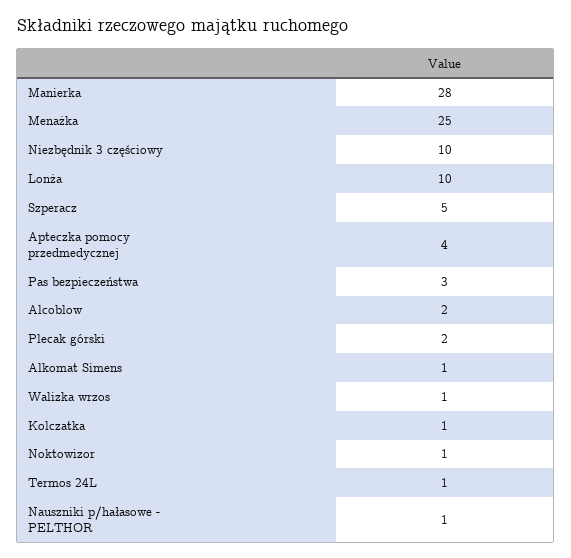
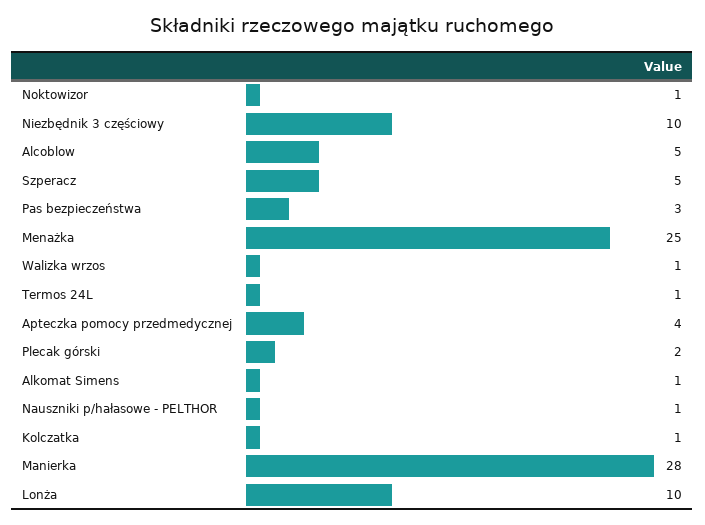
Alcoblow: 2 -> 5

